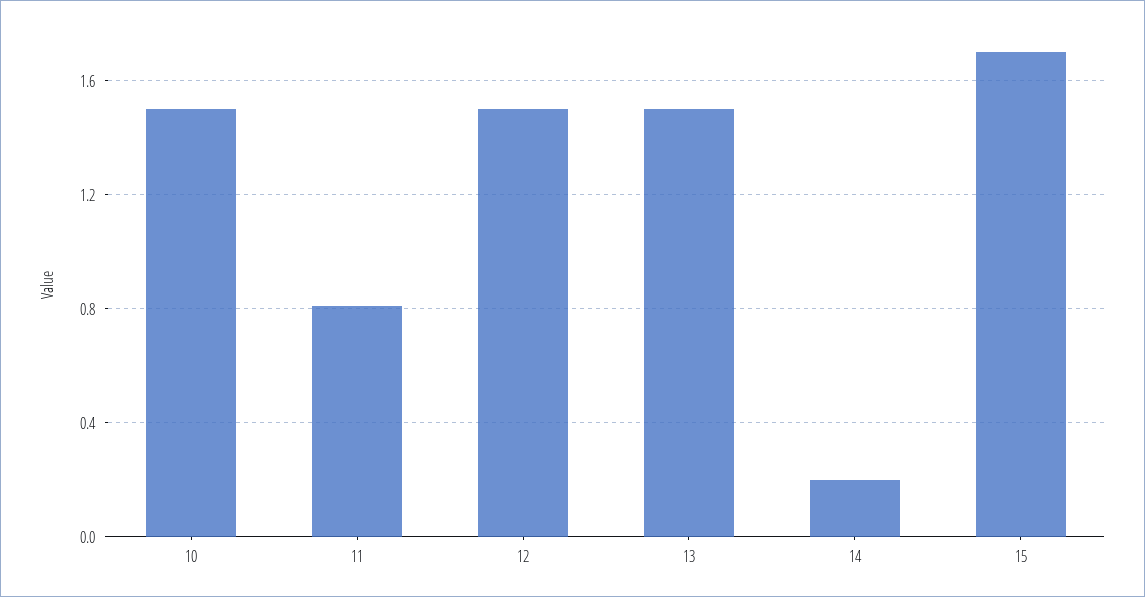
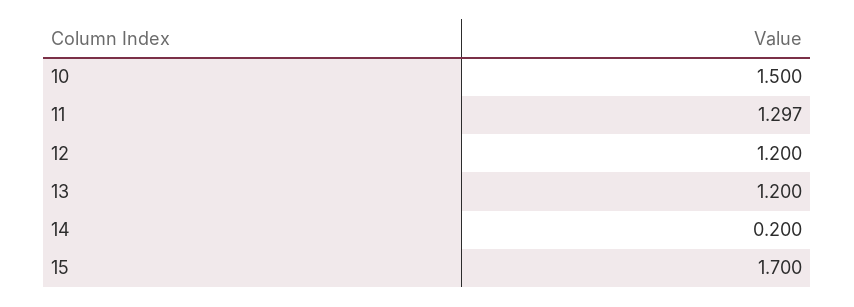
11: 0.8 -> 1.297
12: 1.5 -> 1.2
13: 1.5 -> 1.2

